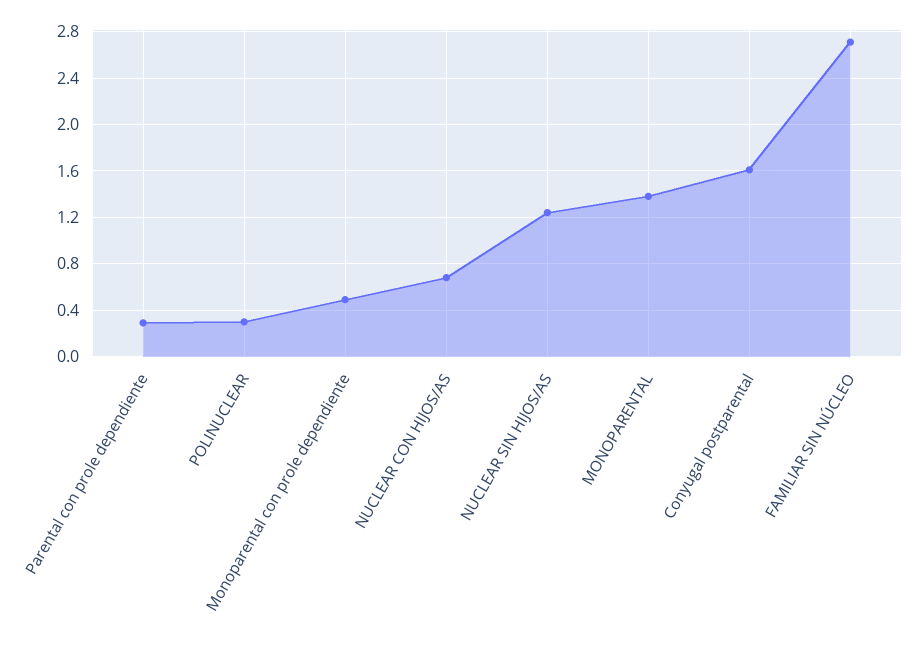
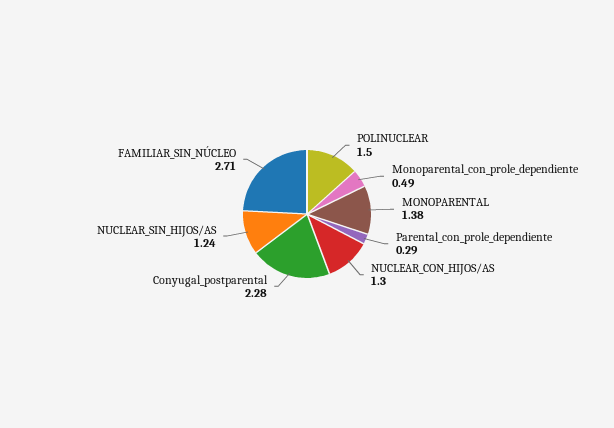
POLINUCLEAR: 0.3 -> 1.5
NUCLEAR CON HIJOS/AS: 0.7 -> 1.3
Conyugal postparental: 1.6 -> 2.28

